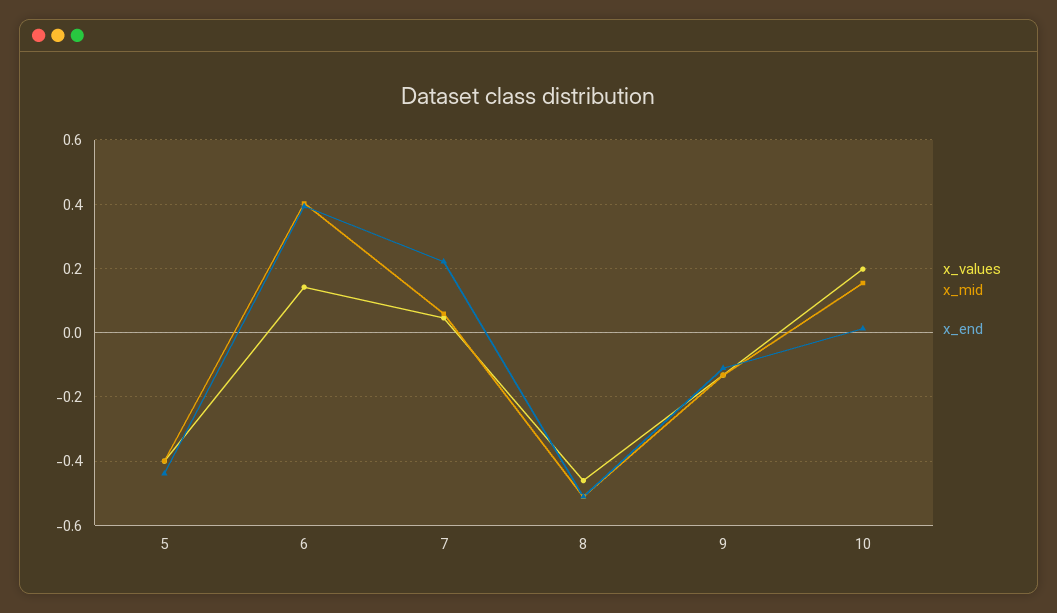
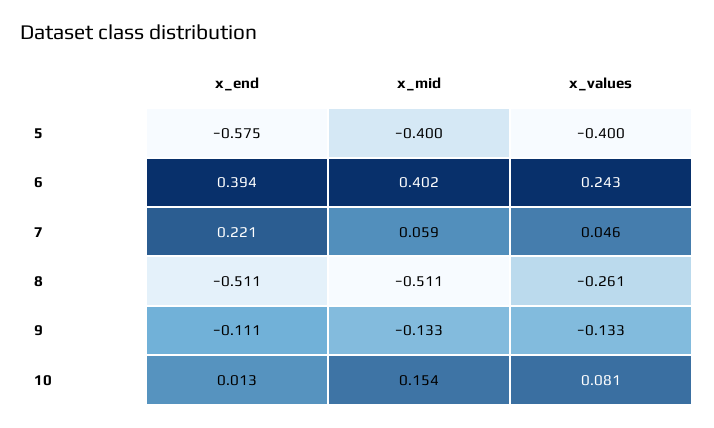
x_end, 5: -0.44 -> -0.575
x_values, 6: 0.14 -> 0.243
x_values, 8: -0.46 -> -0.261
x_values, 10: 0.2 -> 0.081

